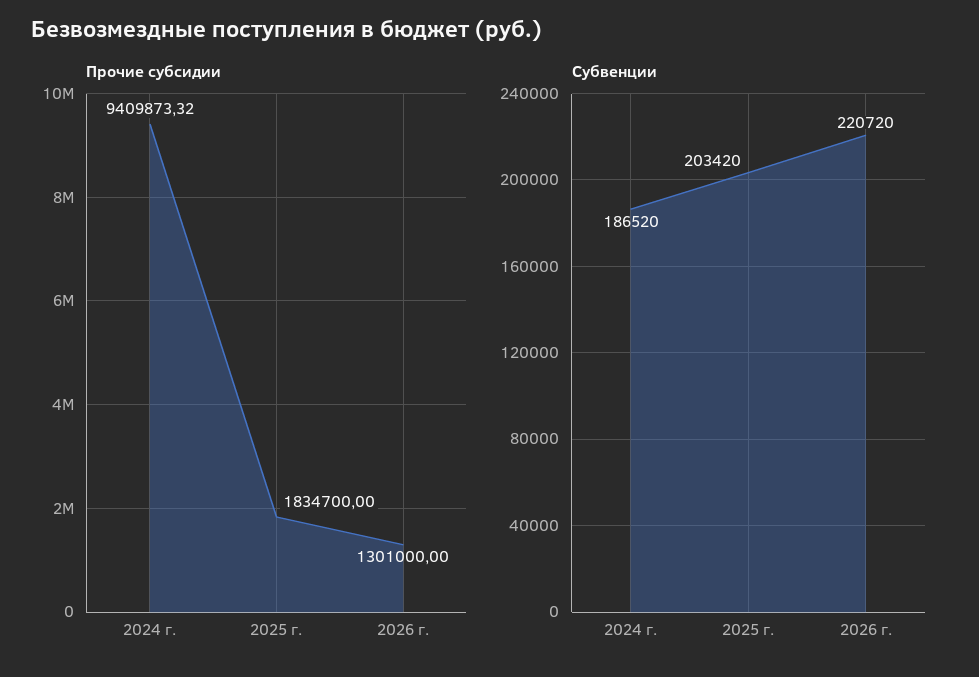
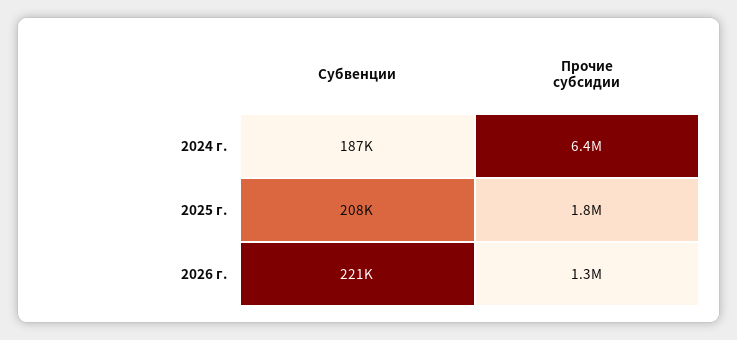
Прочие субсидии, 2024 г.: 9409873.32 -> 6400000
Субвенции, 2025 г.: 203420 -> 208000

